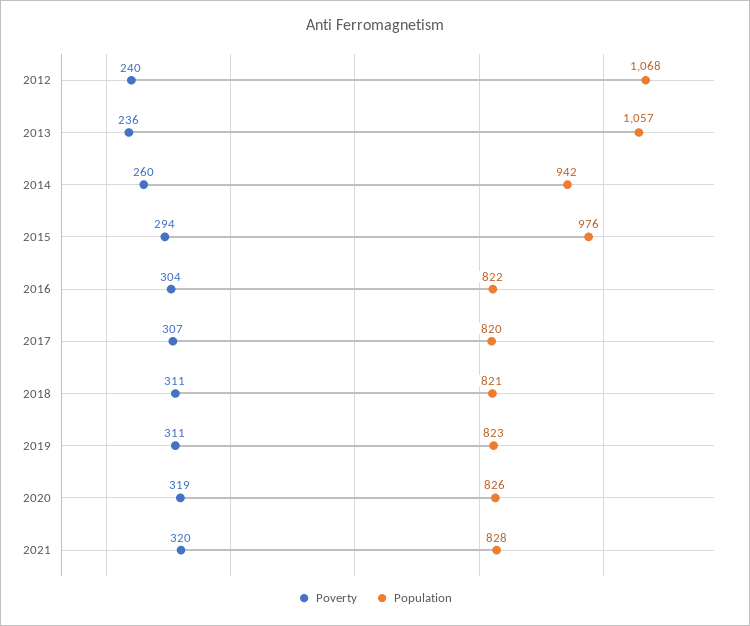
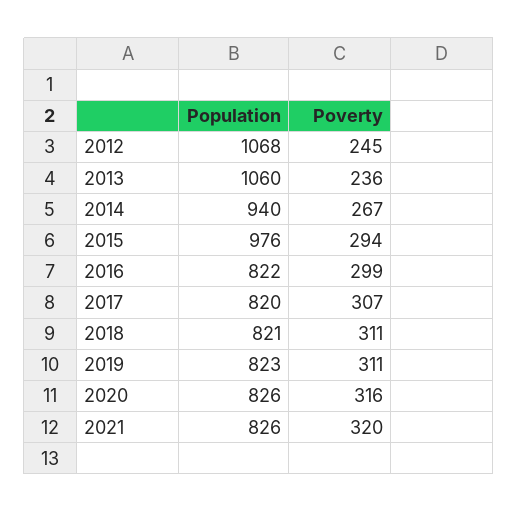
Poverty, 2012: 240 -> 245
Population, 2013: 1057 -> 1060
Poverty, 2014: 260 -> 267
Population, 2014: 942 -> 940
Poverty, 2016: 304 -> 299
Poverty, 2020: 319 -> 316
Population, 2021: 828 -> 826

